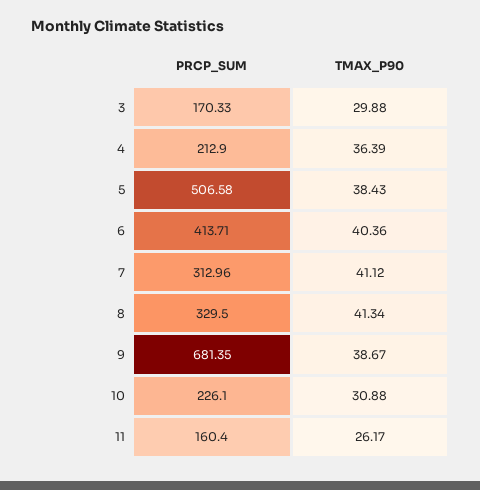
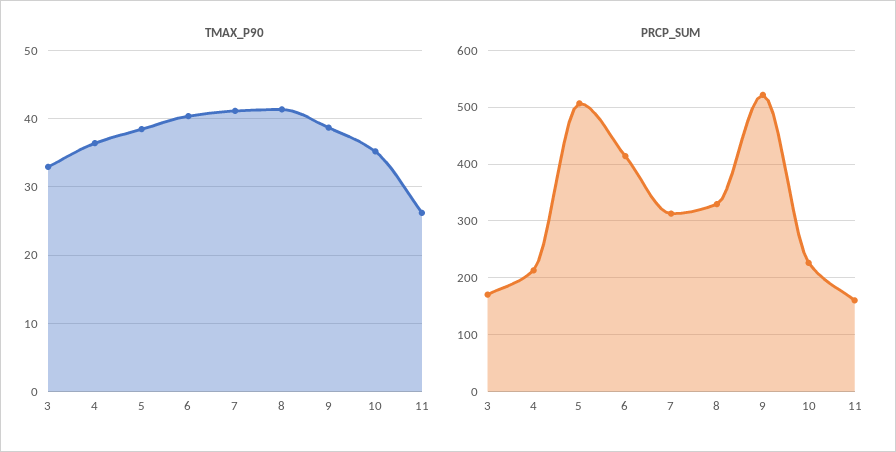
TMAX_P90, 3: 29.88 -> 33
PRCP_SUM, 9: 681.35 -> 520
TMAX_P90, 10: 30.88 -> 35

